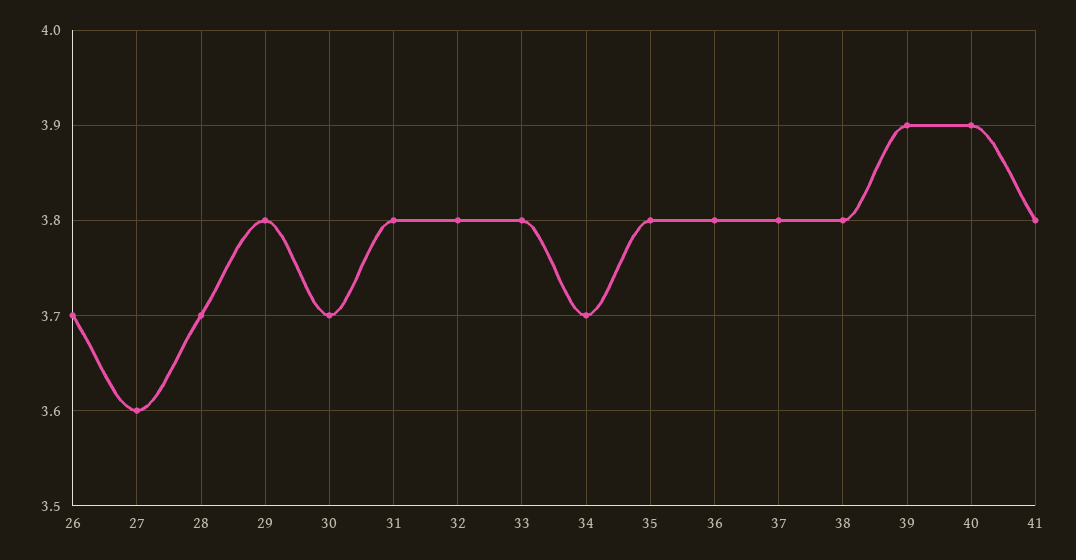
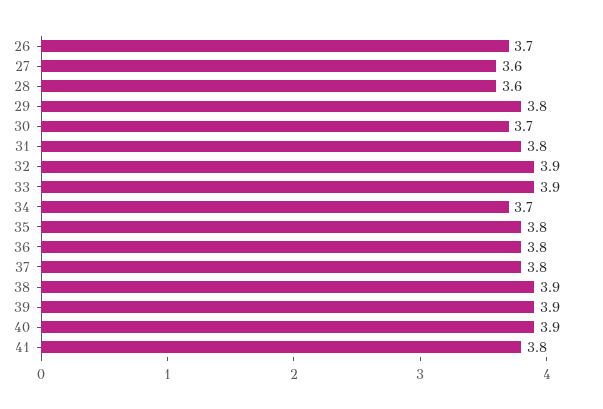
28: 3.7 -> 3.6
32: 3.8 -> 3.9
33: 3.8 -> 3.9
38: 3.8 -> 3.9

